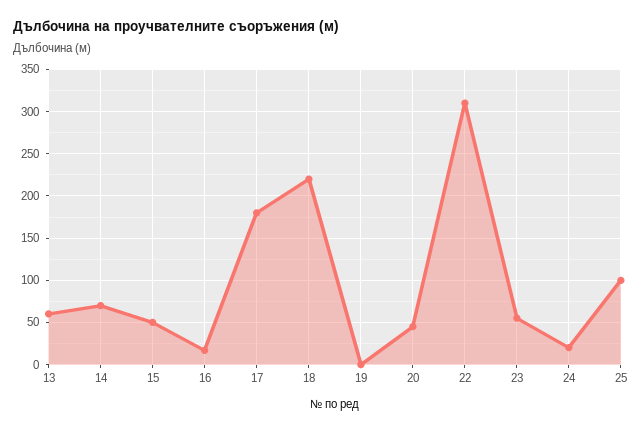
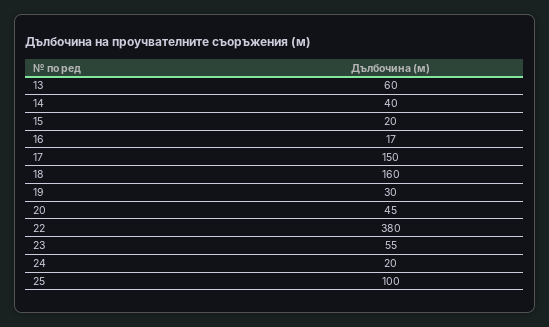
14: 70 -> 40
15: 50 -> 20
17: 180 -> 150
18: 220 -> 160
19: 0 -> 30
22: 310 -> 380

